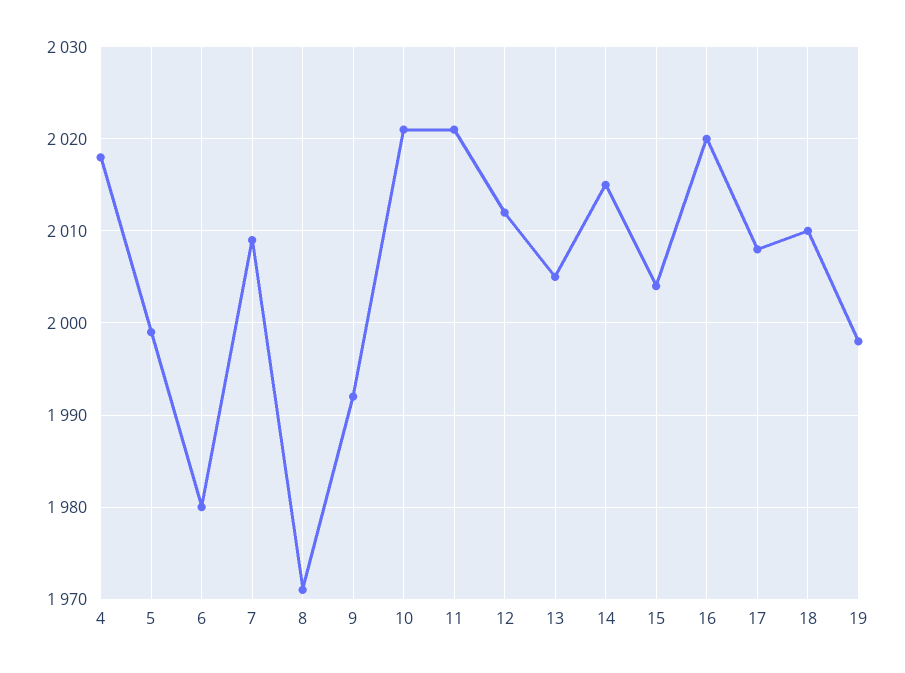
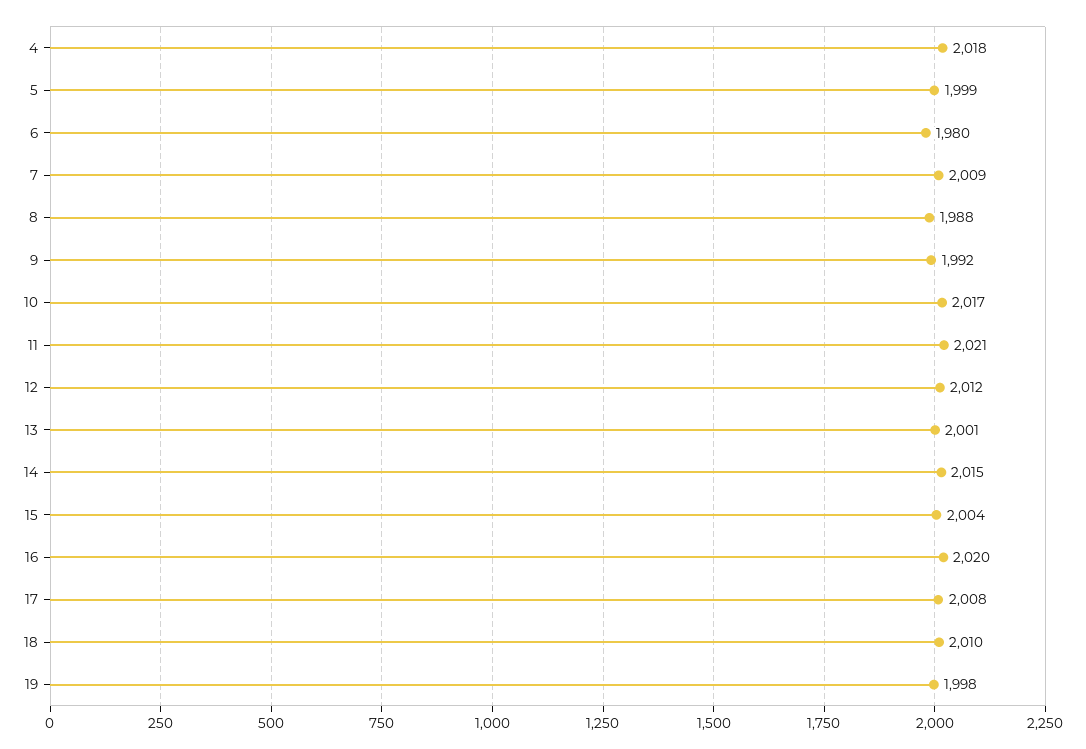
8: 1971 -> 1988
10: 2021 -> 2017
13: 2005 -> 2001

